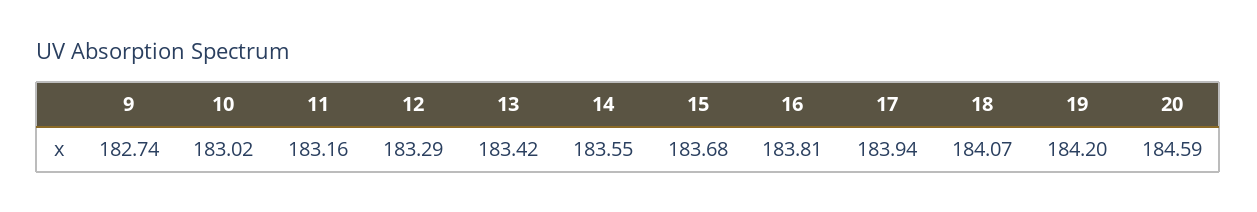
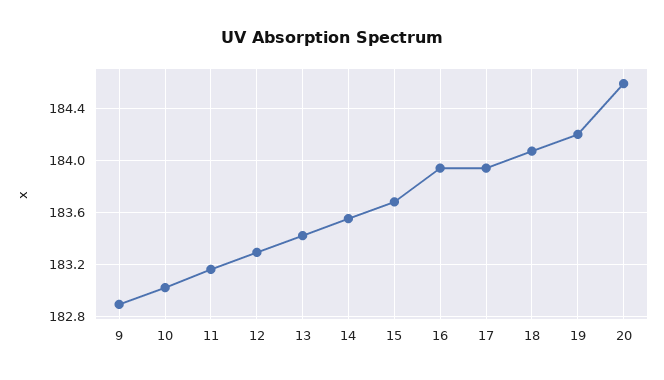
9: 182.74 -> 182.9
16: 183.81 -> 183.95

